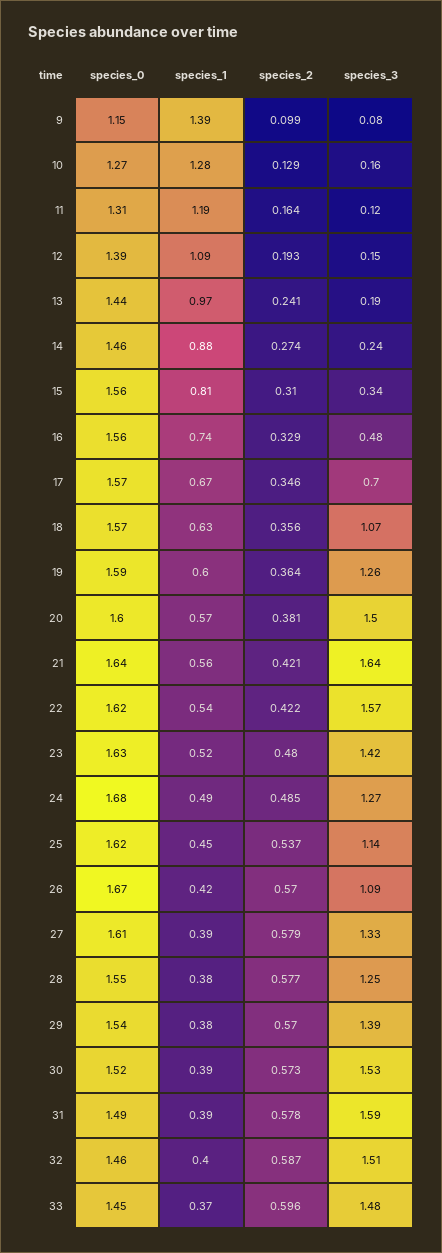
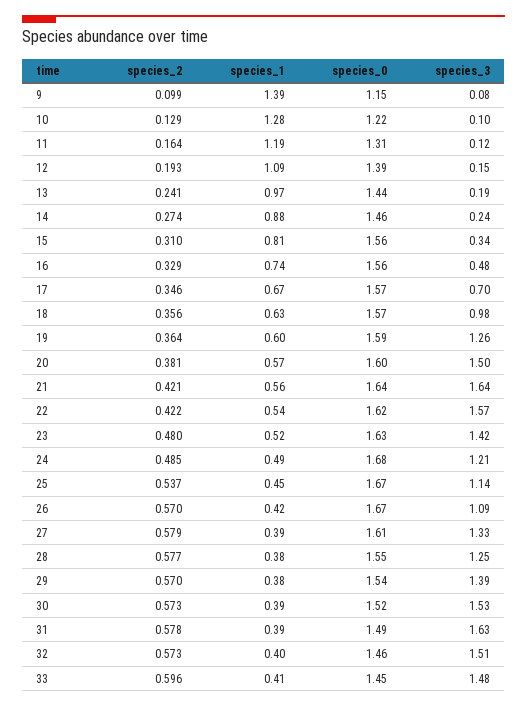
species_0, 10: 1.27 -> 1.22
species_3, 10: 0.16 -> 0.1
species_3, 18: 1.07 -> 0.98
species_3, 24: 1.27 -> 1.21
species_0, 25: 1.62 -> 1.67
species_3, 31: 1.59 -> 1.63
species_2, 32: 0.587 -> 0.573
species_1, 33: 0.37 -> 0.41

